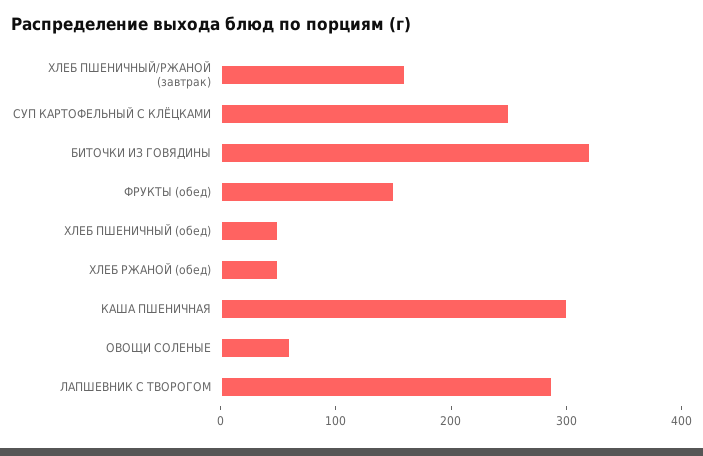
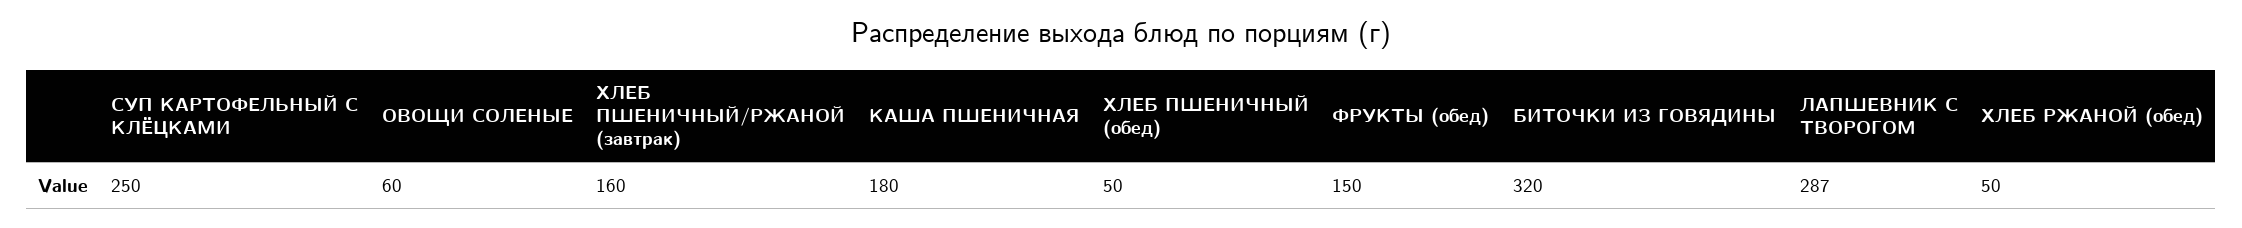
КАША ПШЕНИЧНАЯ: 300 -> 180

